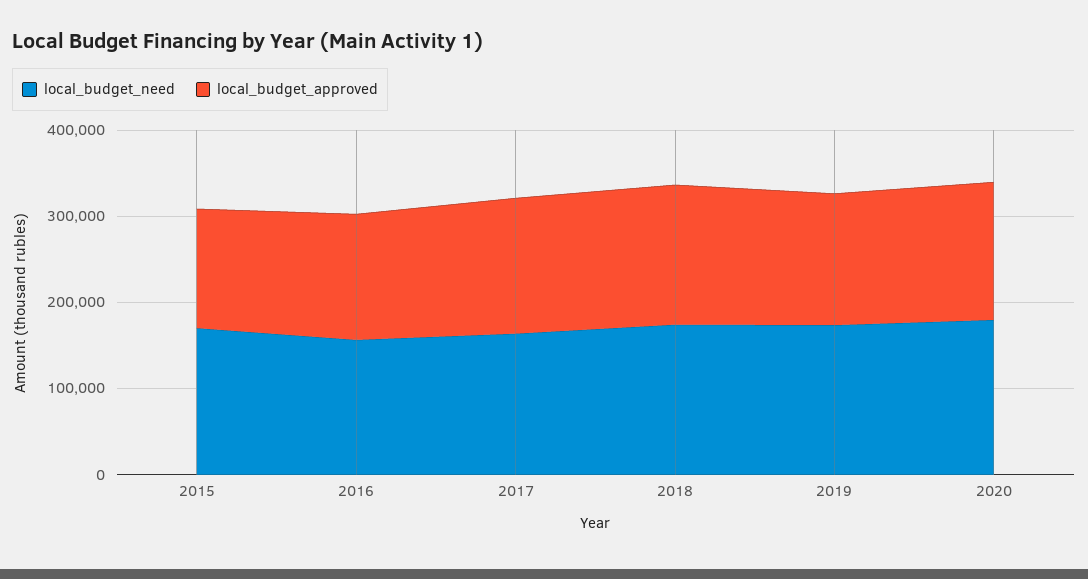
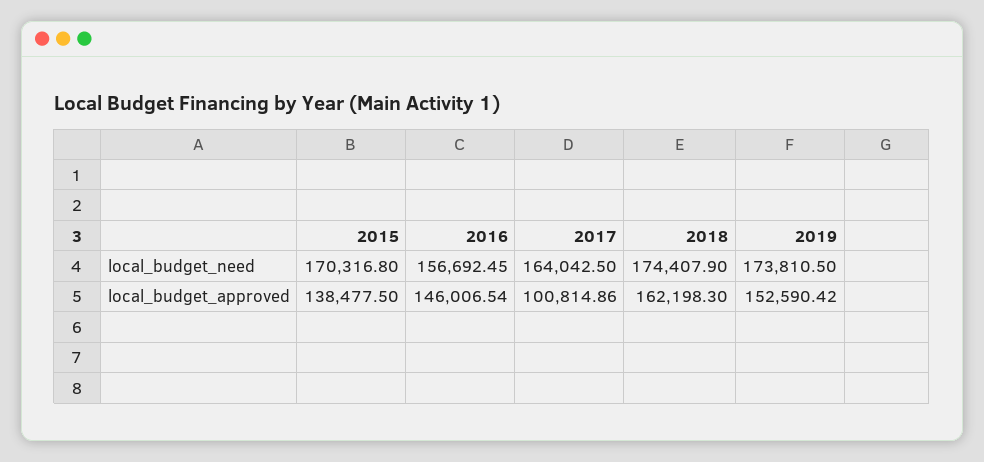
local_budget_approved, 2017: 160000 -> 100814.86
local_budget_need, 2020: 180000 -> none
local_budget_approved, 2020: 160000 -> none

